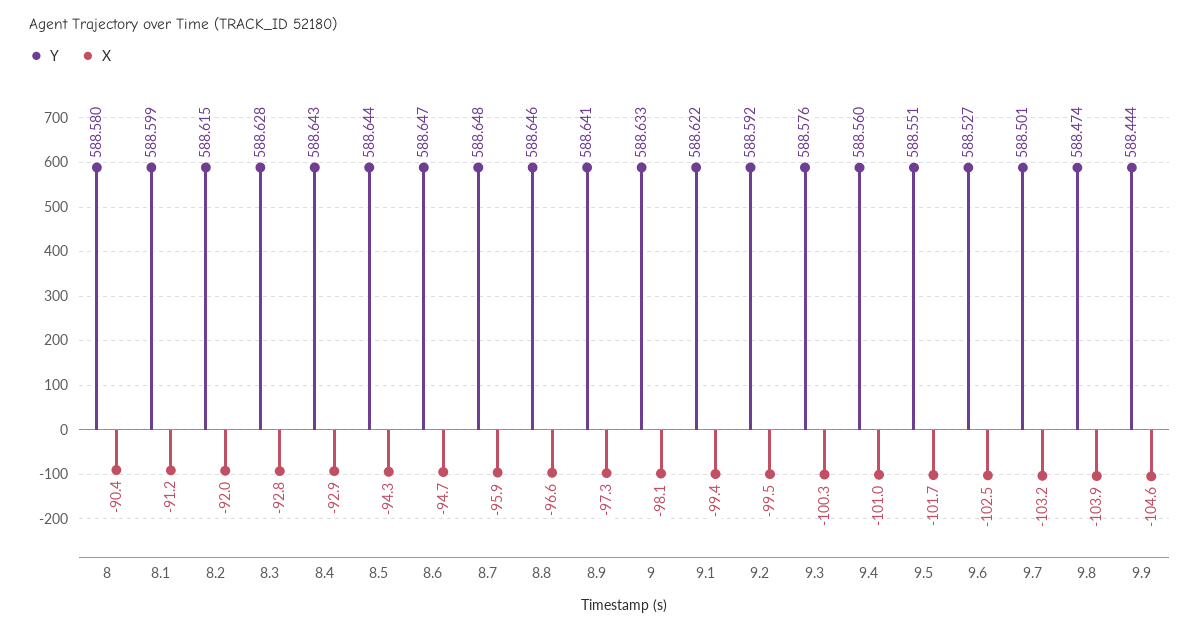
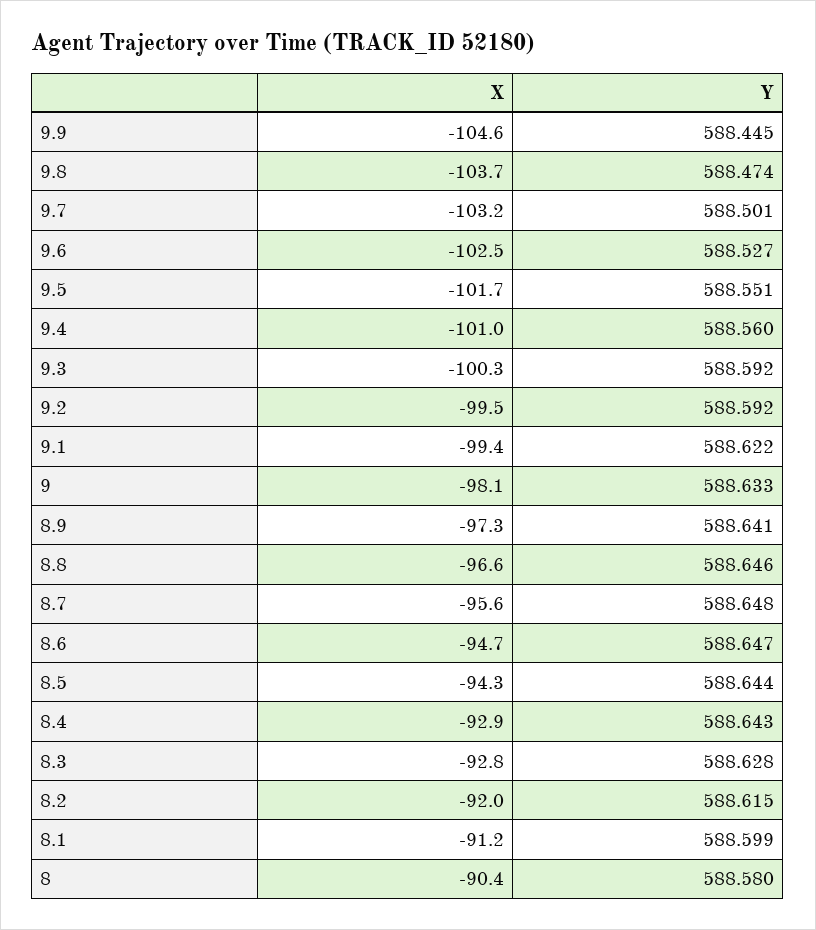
X, 8.7: -95.9 -> -95.6
Y, 9.3: 588.576 -> 588.592
X, 9.8: -103.9 -> -103.7
Y, 9.9: 588.444 -> 588.445

